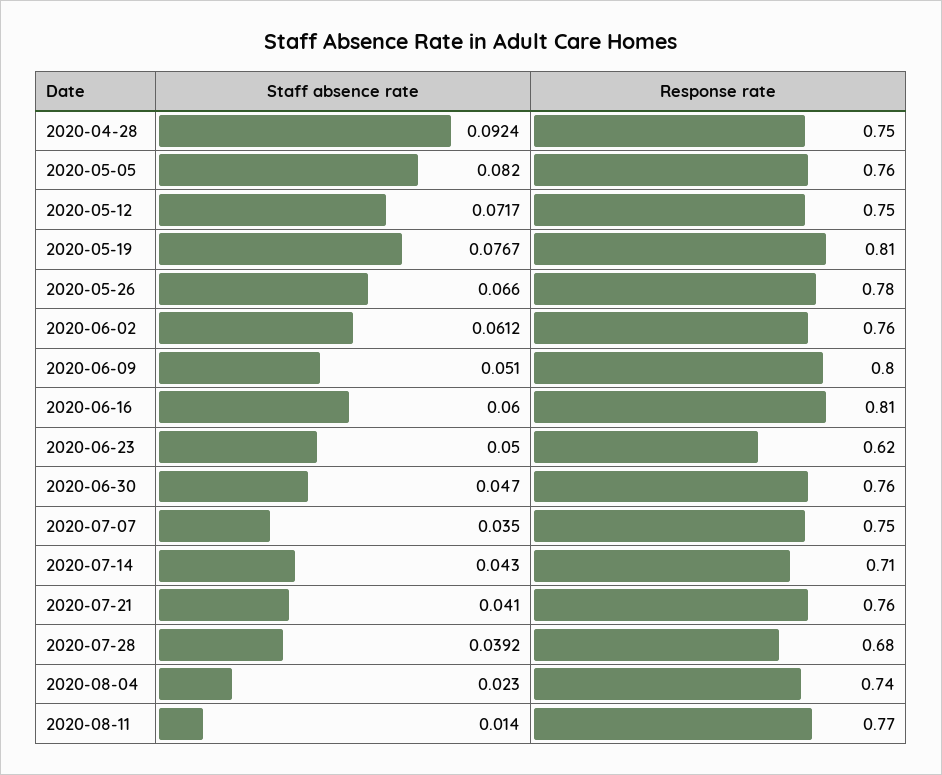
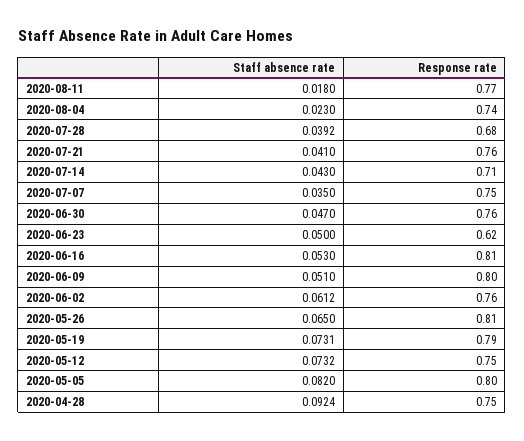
Response rate, 2020-05-05: 0.76 -> 0.8
Staff absence rate, 2020-05-12: 0.0717 -> 0.0732
Staff absence rate, 2020-05-19: 0.0767 -> 0.0731
Response rate, 2020-05-19: 0.81 -> 0.79
Staff absence rate, 2020-05-26: 0.066 -> 0.065
Response rate, 2020-05-26: 0.78 -> 0.81
Staff absence rate, 2020-06-16: 0.06 -> 0.053
Staff absence rate, 2020-08-11: 0.014 -> 0.018

